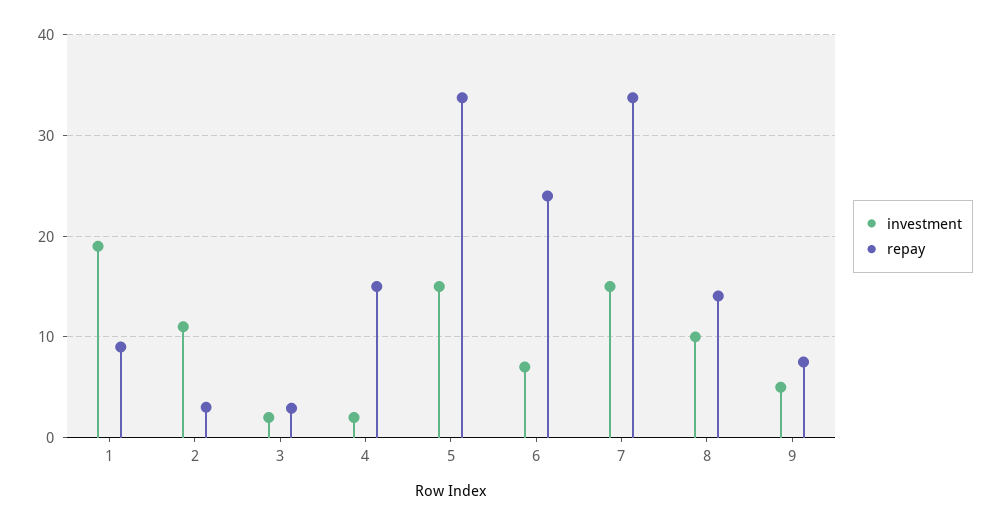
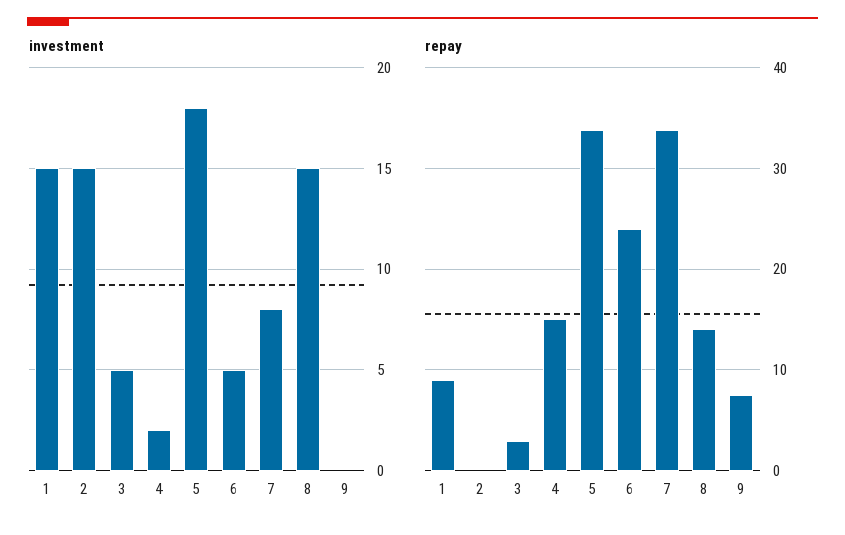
investment, 1: 19 -> 15
investment, 2: 11 -> 15
repay, 2: 3 -> 0
investment, 3: 2 -> 5
investment, 5: 15 -> 18
investment, 6: 7 -> 5
investment, 7: 15 -> 8
investment, 8: 10 -> 15
investment, 9: 5 -> 0

